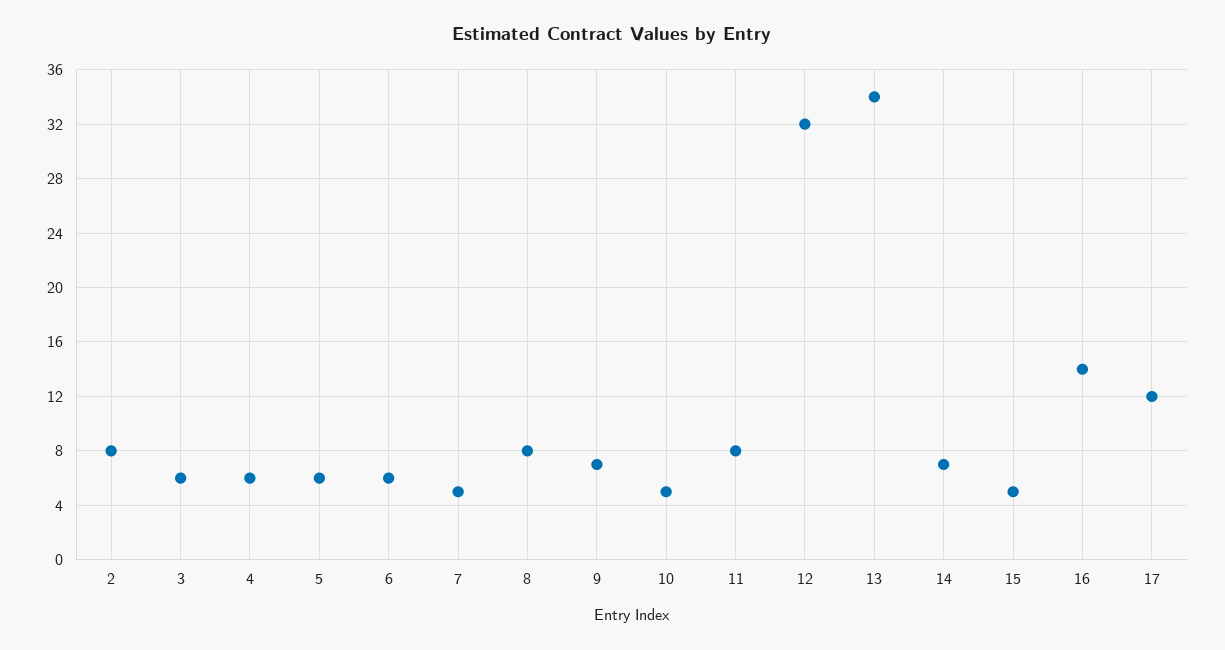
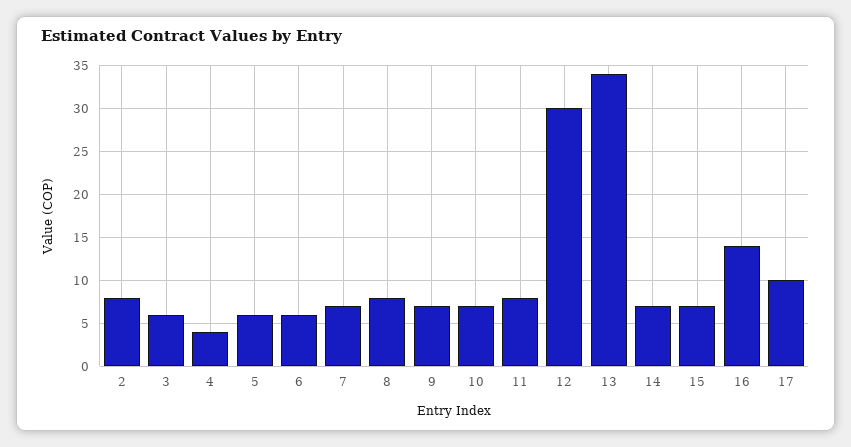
4: 6 -> 4
7: 5 -> 7
10: 5 -> 7
12: 32 -> 30
15: 5 -> 7
17: 12 -> 10

